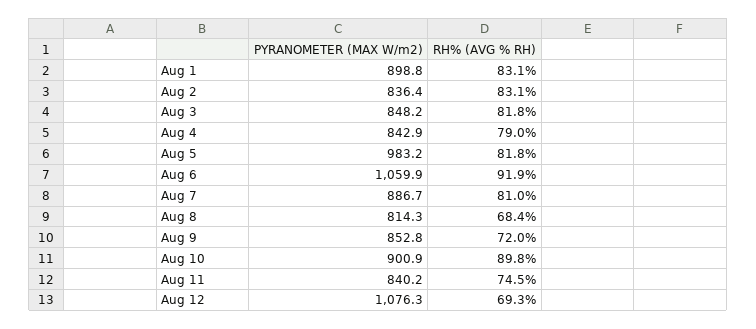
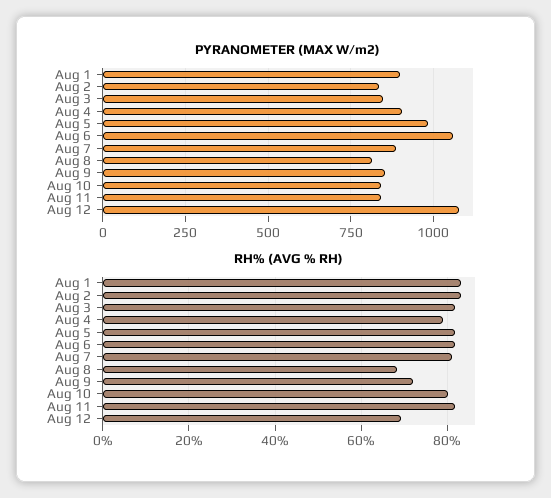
PYRANOMETER (MAX W/m2), Aug 4: 842.9 -> 900
RH% (AVG % RH), Aug 6: 91.9 -> 82
PYRANOMETER (MAX W/m2), Aug 10: 900.9 -> 850
RH% (AVG % RH), Aug 10: 89.8 -> 80
RH% (AVG % RH), Aug 11: 74.5 -> 82

